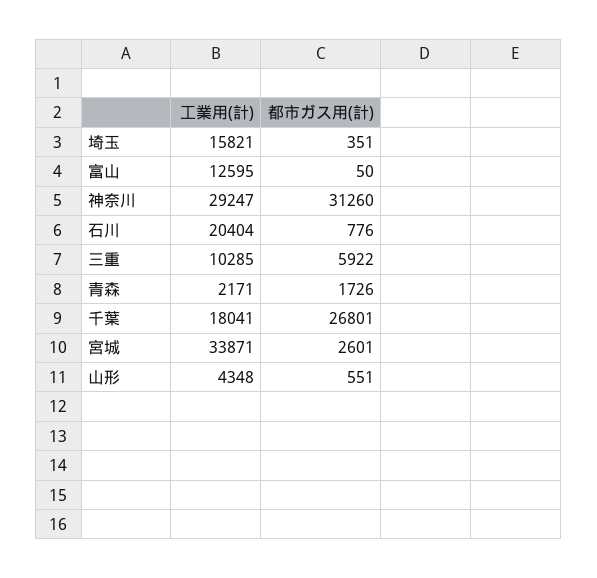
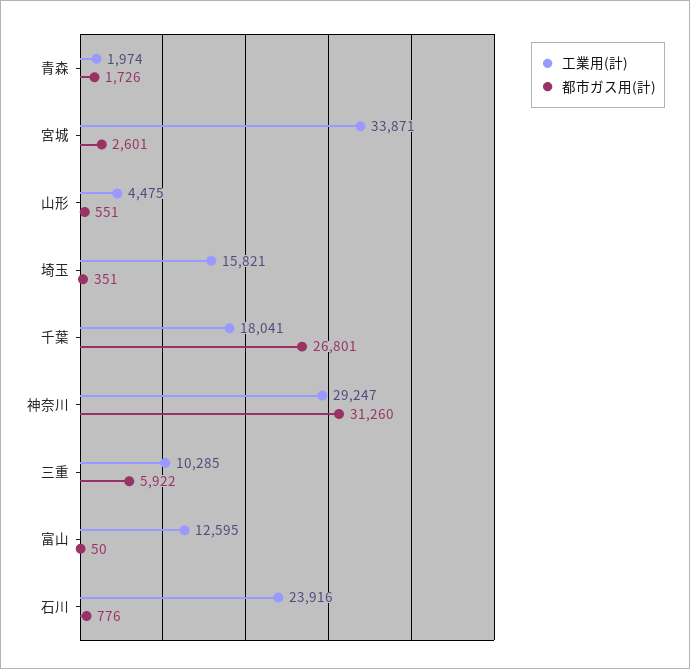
工業用(計), 石川: 20404 -> 23916
工業用(計), 青森: 2171 -> 1974
工業用(計), 山形: 4348 -> 4475

